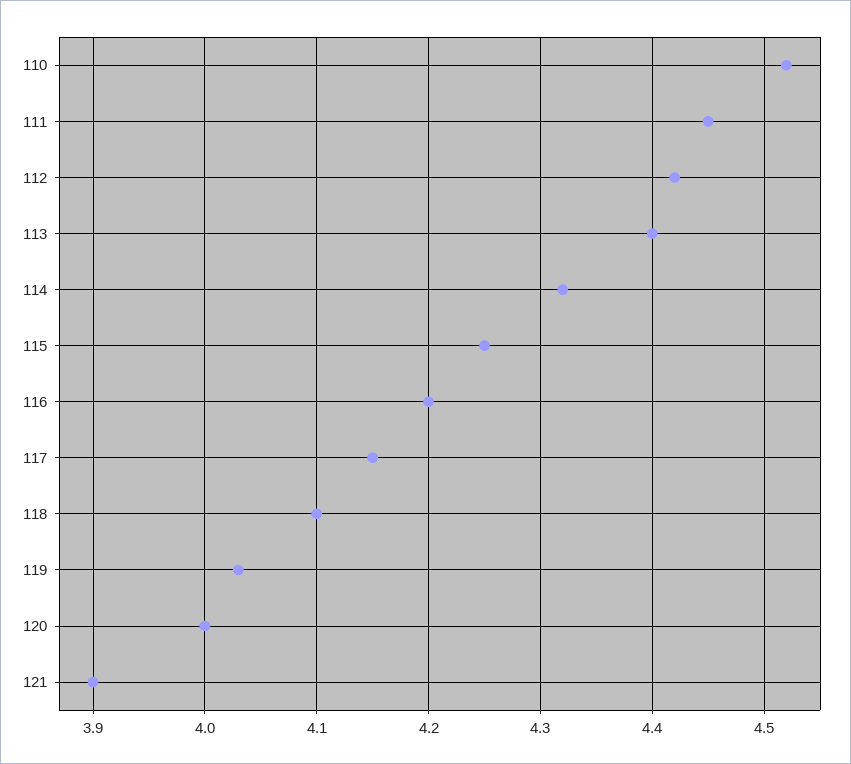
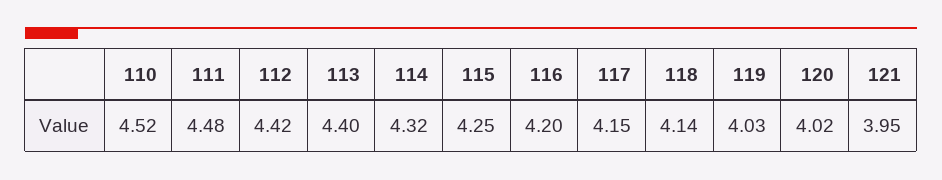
111: 4.45 -> 4.48
118: 4.1 -> 4.14
120: 4 -> 4.02
121: 3.9 -> 3.95

